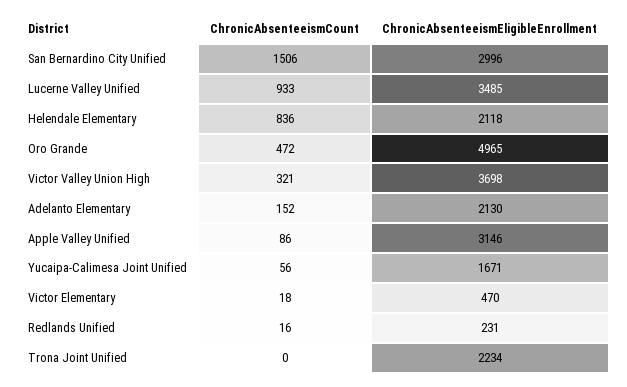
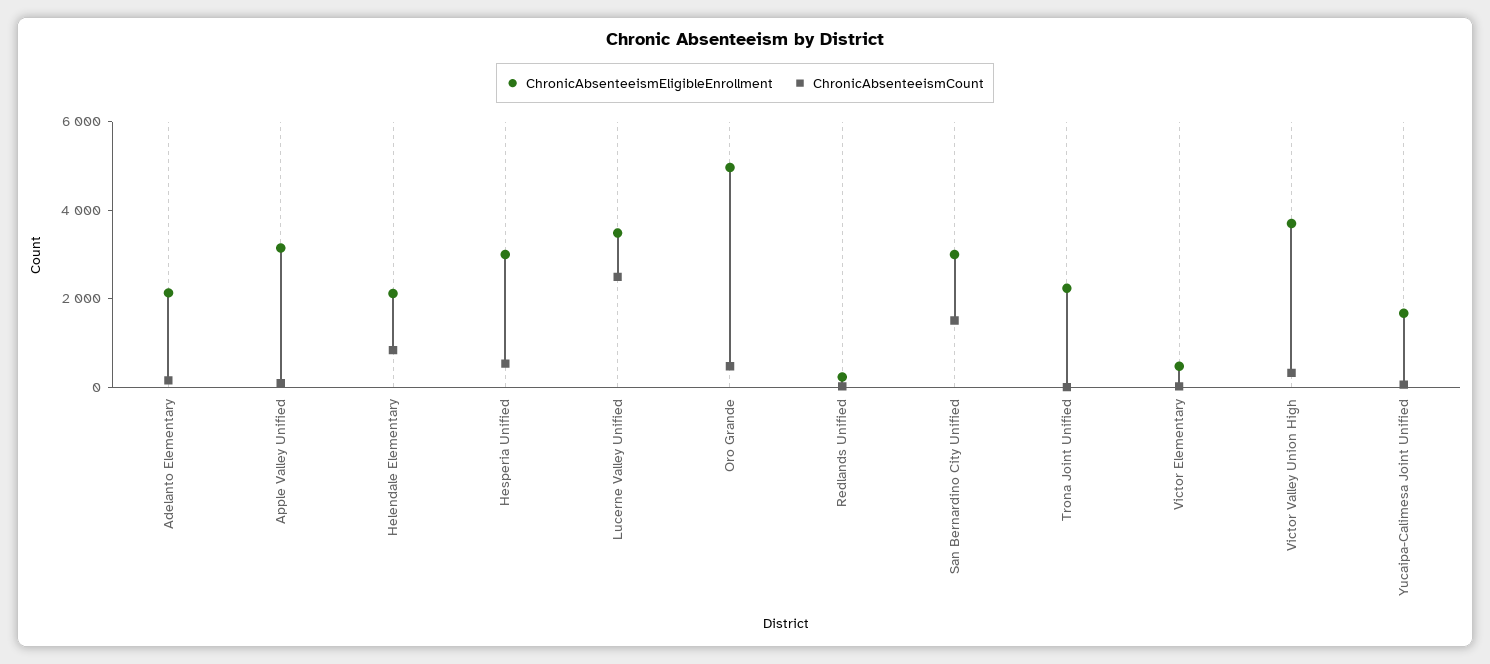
ChronicAbsenteeismCount, Lucerne Valley Unified: 933 -> 2500
ChronicAbsenteeismEligibleEnrollment, Hesperia Unified: none -> 3000
ChronicAbsenteeismCount, Hesperia Unified: none -> 500

